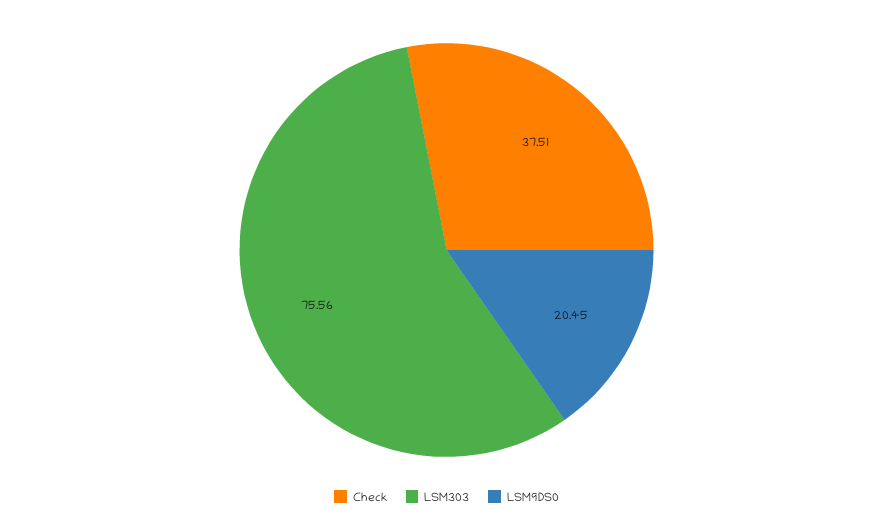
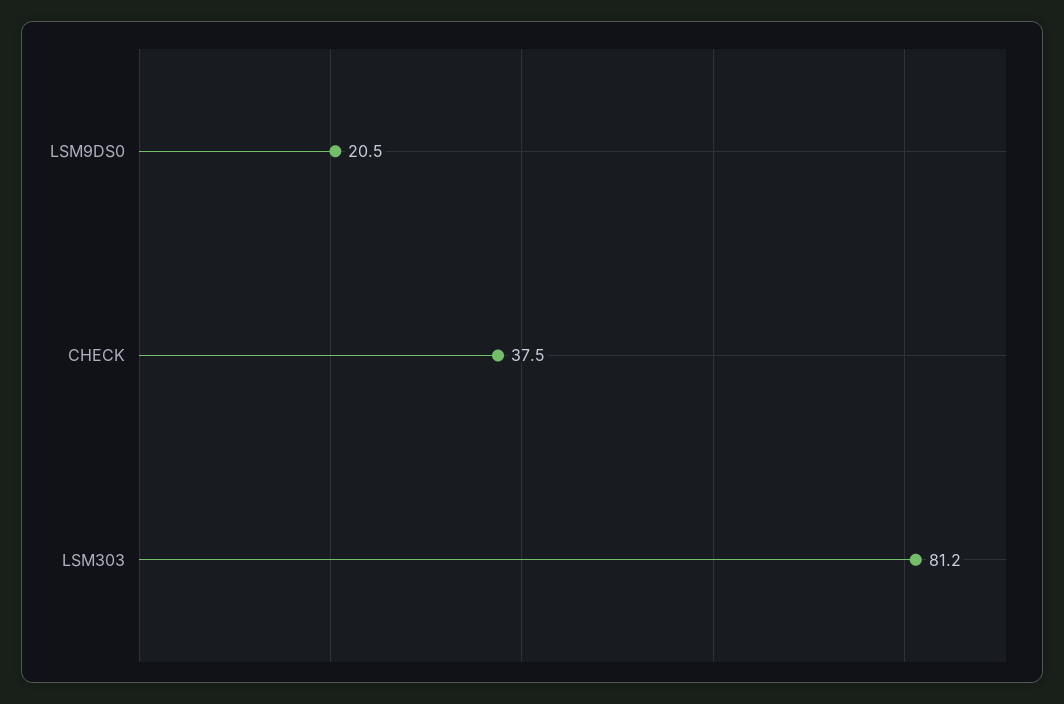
LSM303: 75.56 -> 81.2

